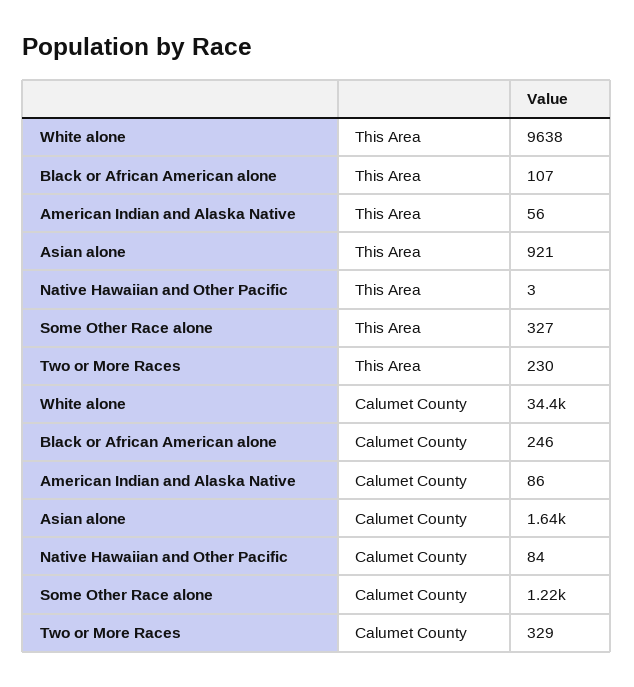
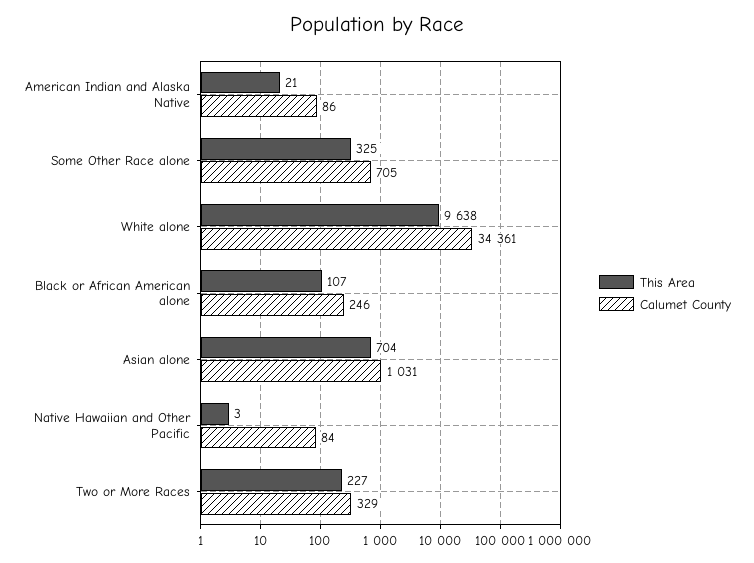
This Area, American Indian and Alaska Native: 56 -> 21
This Area, Asian alone: 921 -> 704
This Area, Some Other Race alone: 327 -> 325
This Area, Two or More Races: 230 -> 227
Calumet County, Asian alone: 1640 -> 1031
Calumet County, Some Other Race alone: 1220 -> 705

